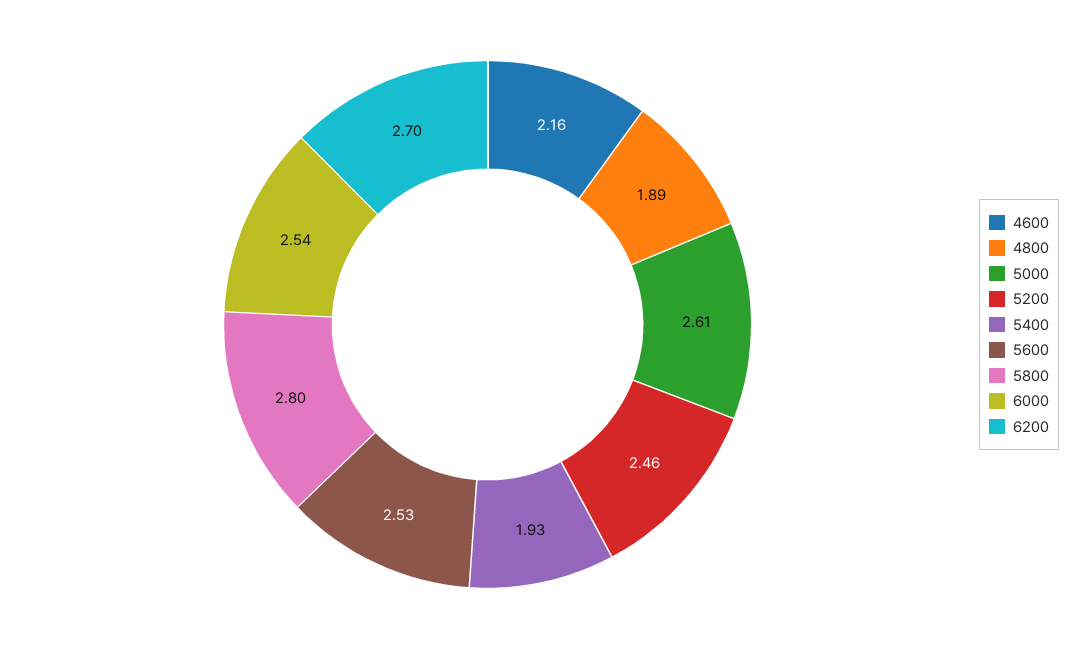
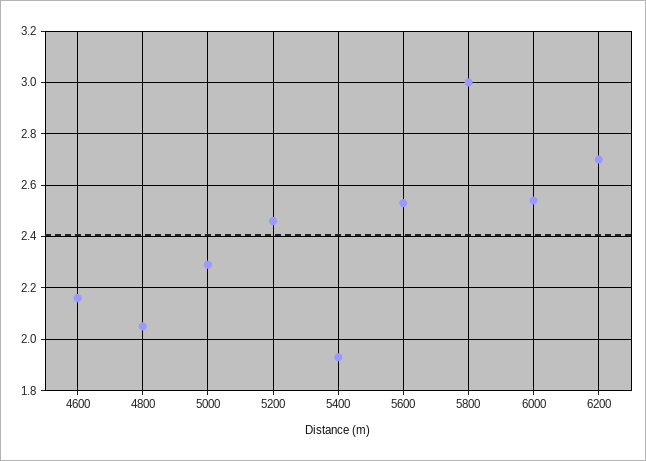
4800: 1.89 -> 2.05
5000: 2.61 -> 2.3
5800: 2.8 -> 3

